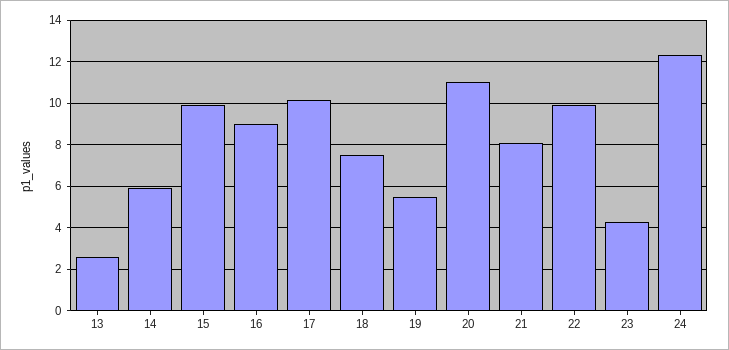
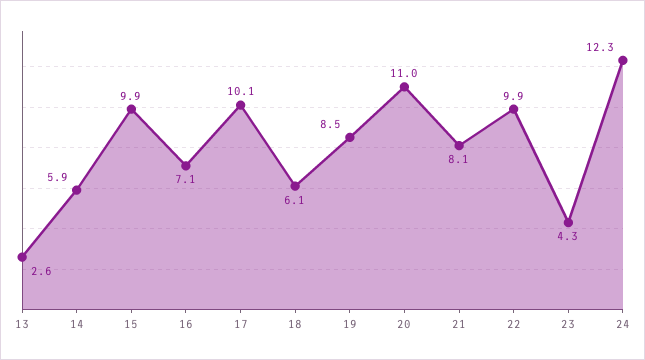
16: 9 -> 7.1
18: 7.5 -> 6.1
19: 5.5 -> 8.5

